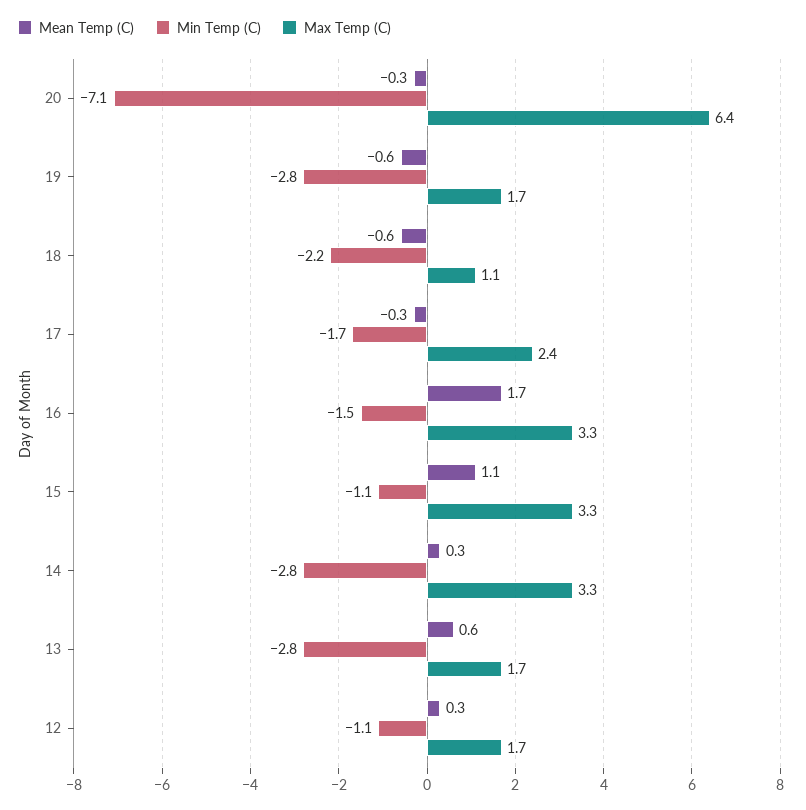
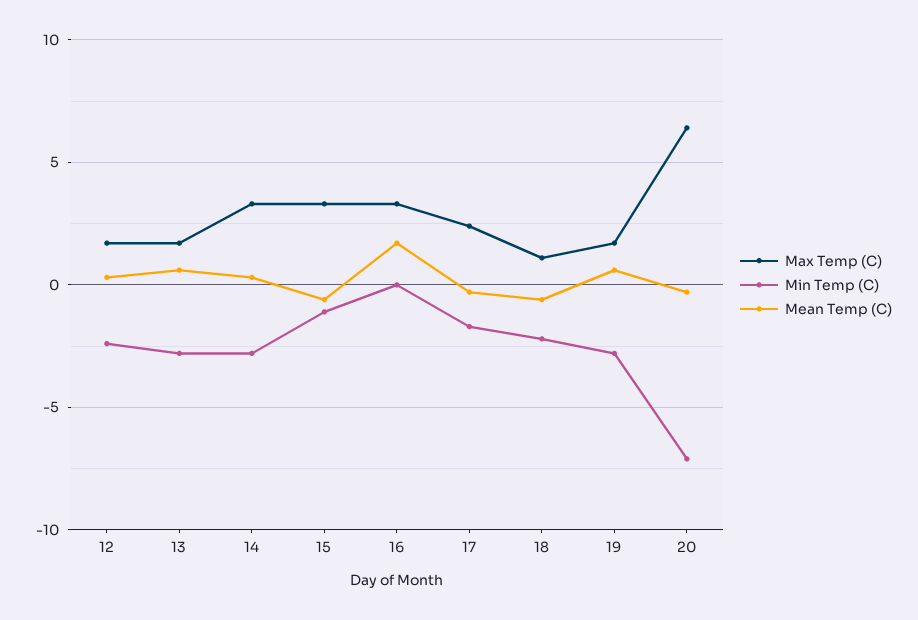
Mean Temp (C), 19: -0.6 -> 0.5
Min Temp (C), 16: -1.5 -> 0
Mean Temp (C), 15: 1.1 -> -0.5
Min Temp (C), 12: -1.1 -> -2.5

